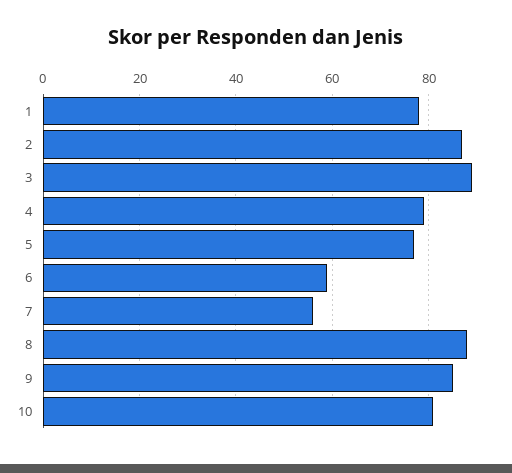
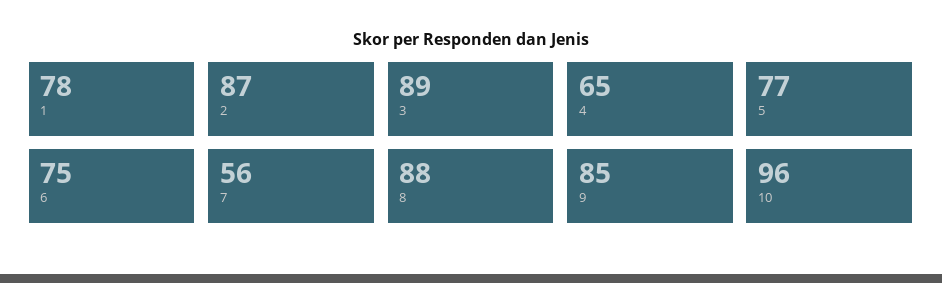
4: 80 -> 65
6: 60 -> 75
10: 80 -> 96

